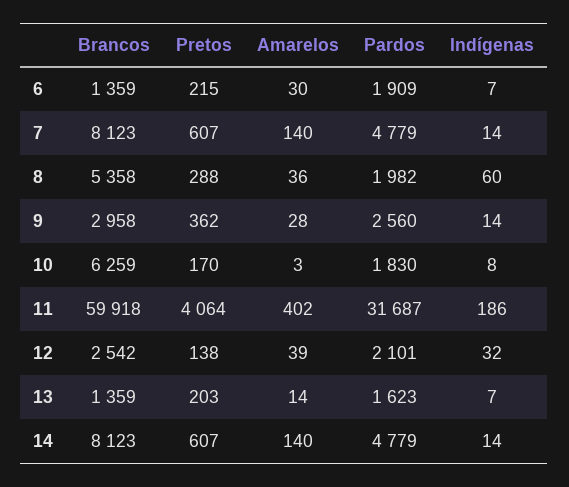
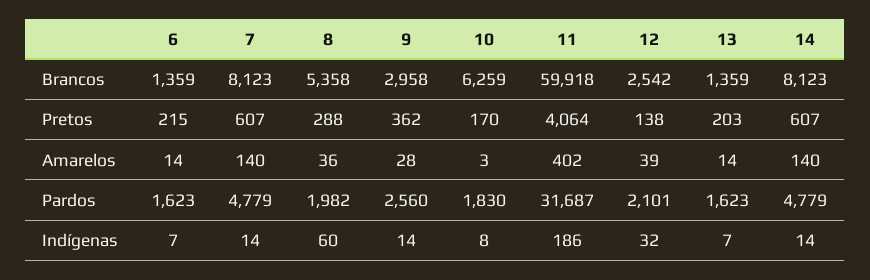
Amarelos, 6: 30 -> 14
Pardos, 6: 1909 -> 1623

